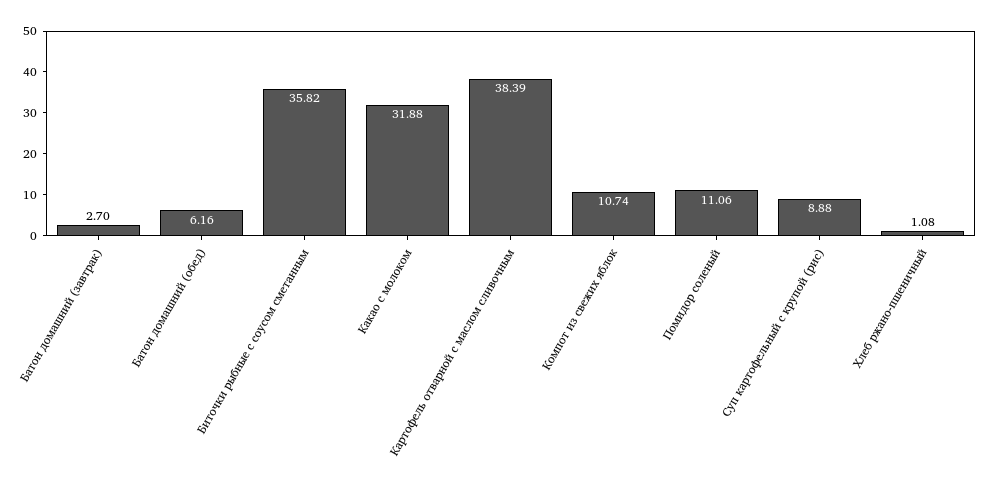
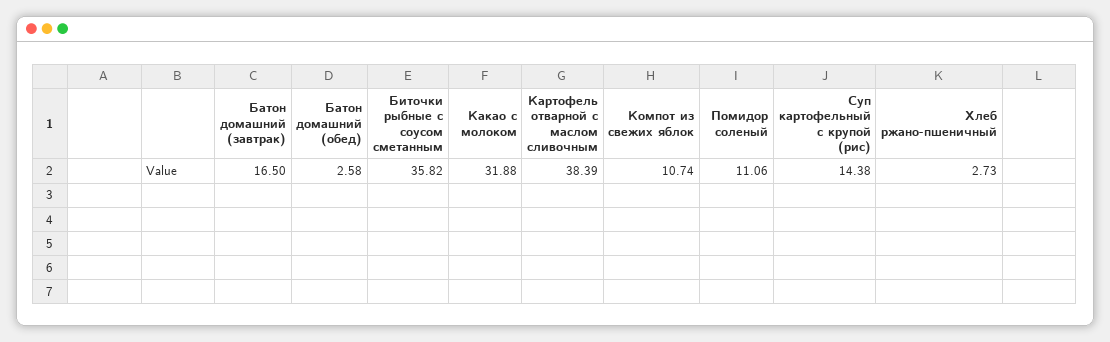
Батон домашний (завтрак): 2.7 -> 16.5
Батон домашний (обед): 6.16 -> 2.58
Суп картофельный с крупой (рис): 8.88 -> 14.38
Хлеб ржано-пшеничный: 1.08 -> 2.73

